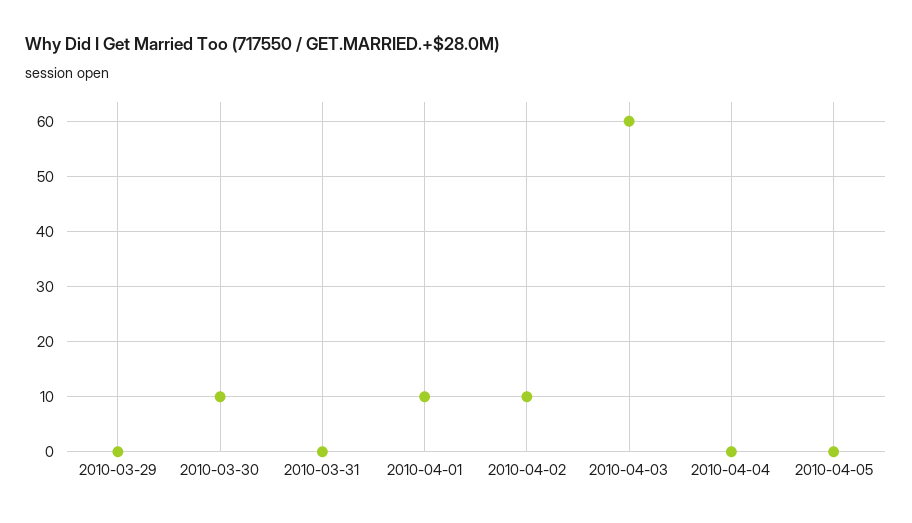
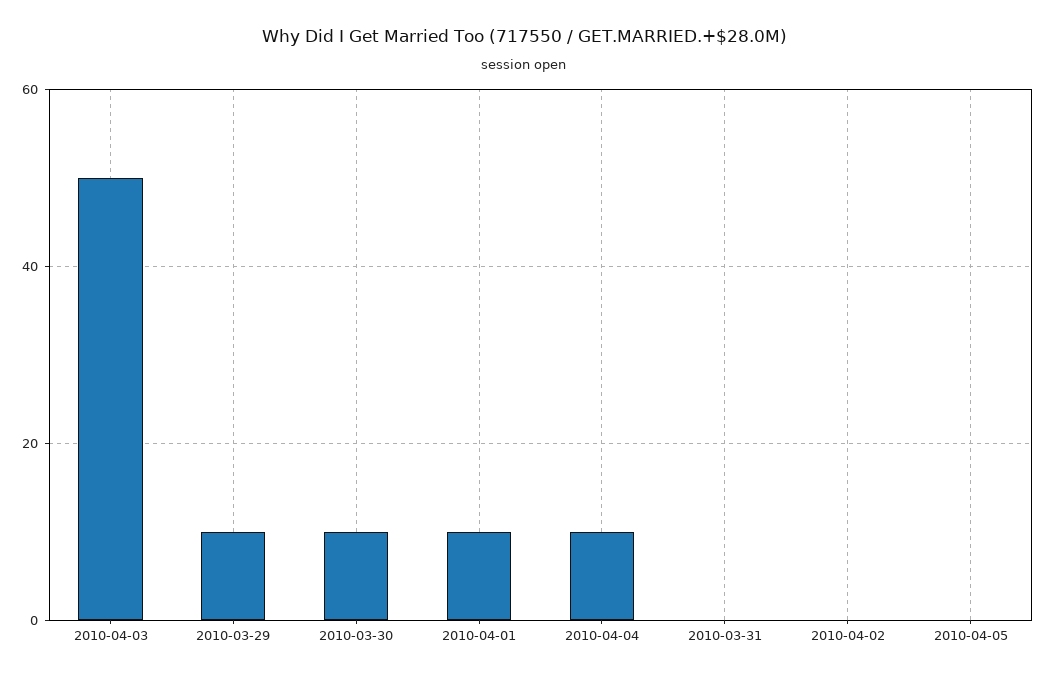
2010-03-29: 0 -> 10
2010-04-02: 10 -> 0
2010-04-03: 60 -> 50
2010-04-04: 0 -> 10

